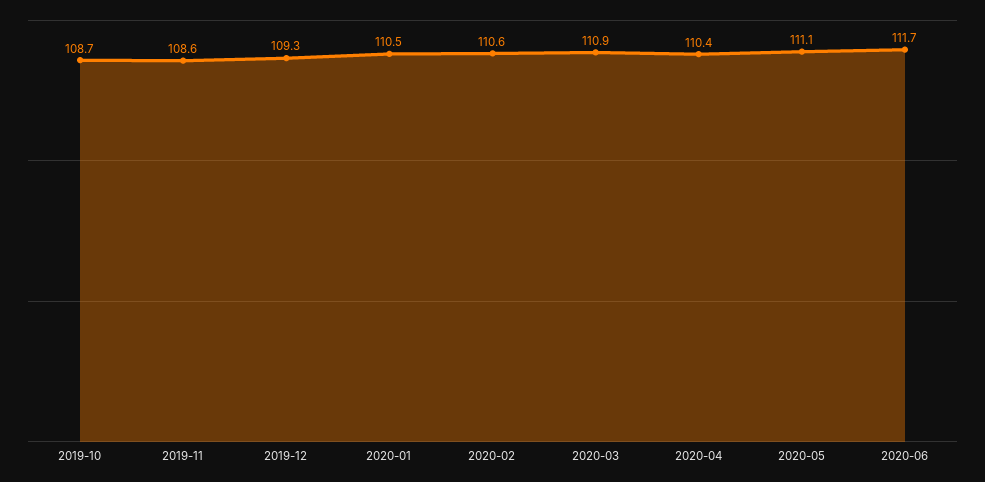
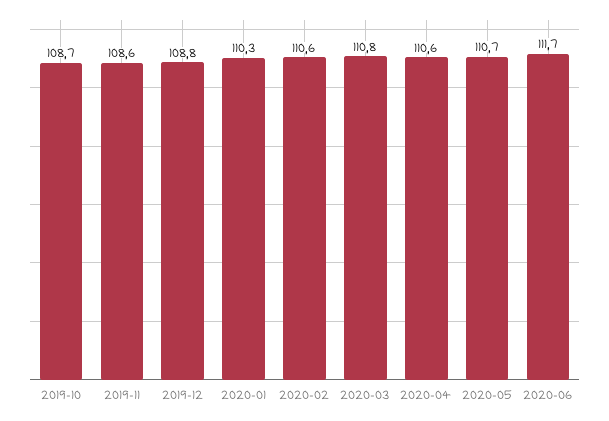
2019-12: 109.3 -> 108.8
2020-01: 110.5 -> 110.3
2020-03: 110.9 -> 110.8
2020-04: 110.4 -> 110.6
2020-05: 111.1 -> 110.7

